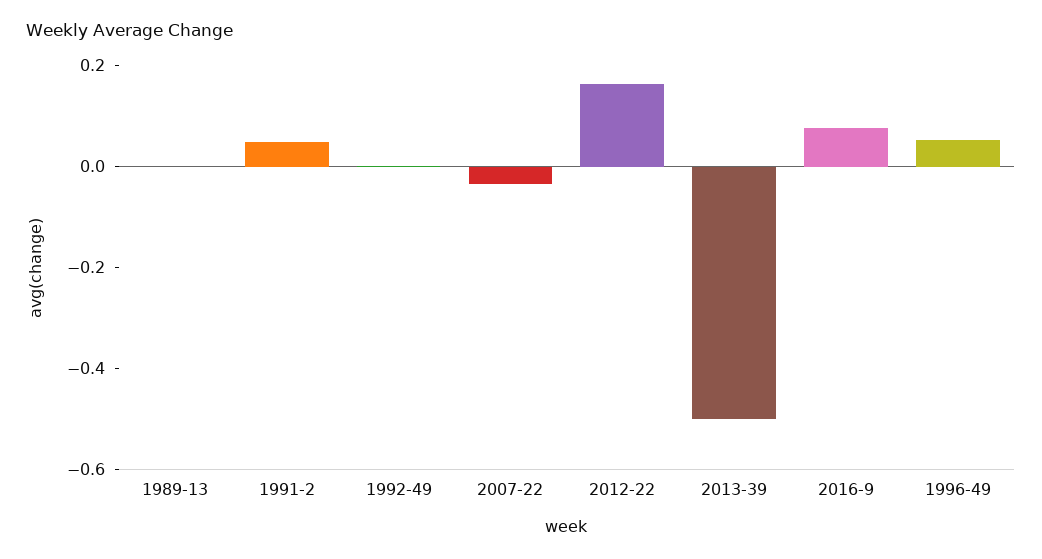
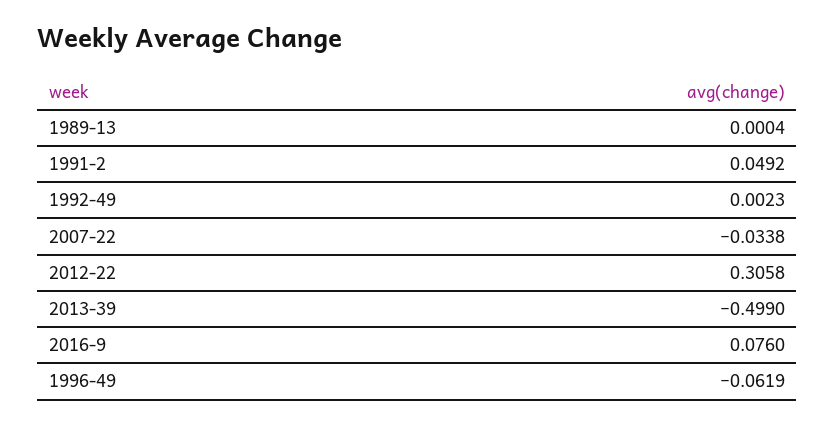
2012-22: 0.15 -> 0.3058
1996-49: 0.05 -> -0.0619

